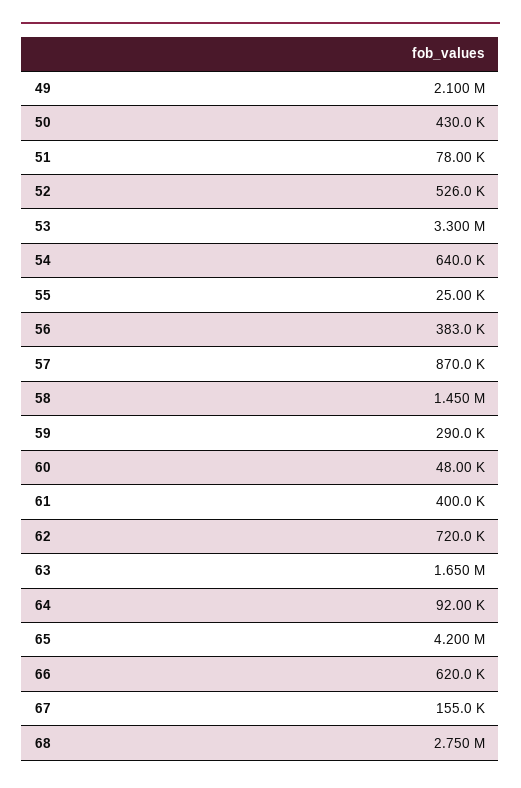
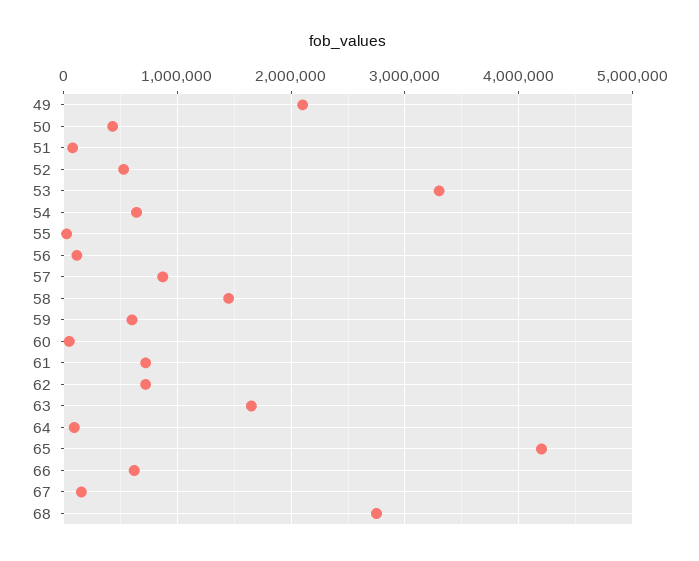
56: 383000 -> 100000
59: 290000 -> 600000
61: 400000 -> 700000

